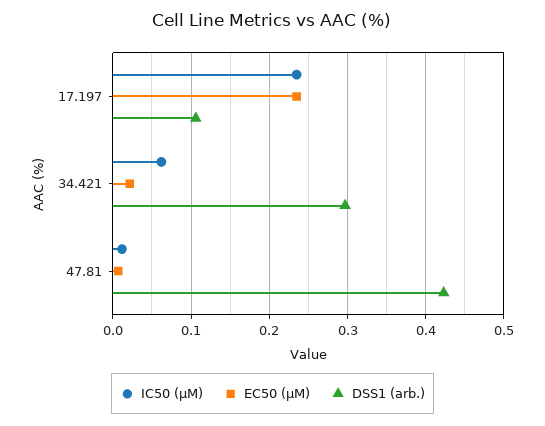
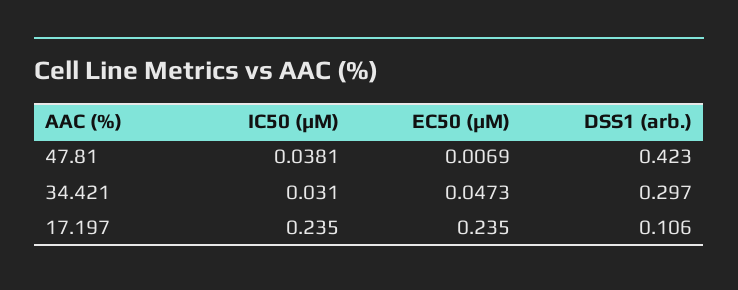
IC50 (µM), 34.421: 0.06 -> 0.031
EC50 (µM), 34.421: 0.02 -> 0.0473
IC50 (µM), 47.81: 0.01 -> 0.0381

